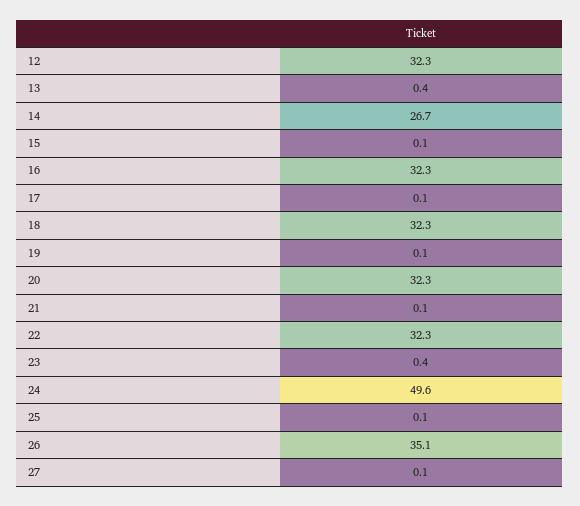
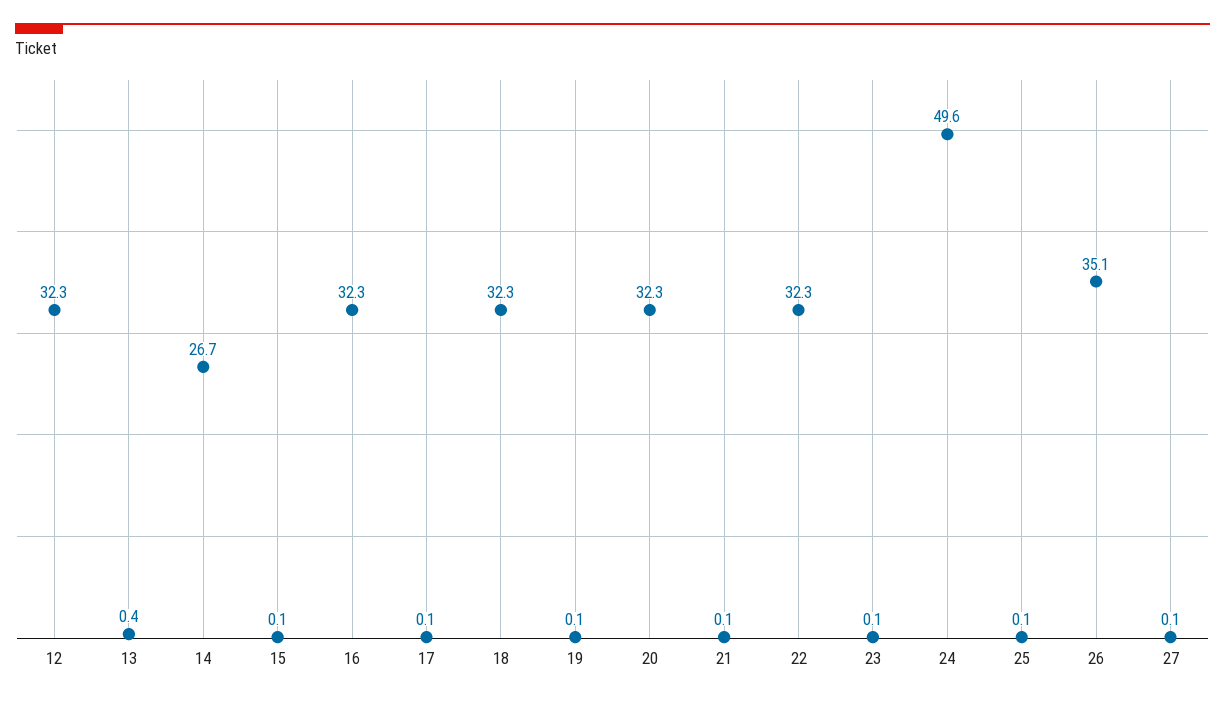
23: 0.4 -> 0.1

